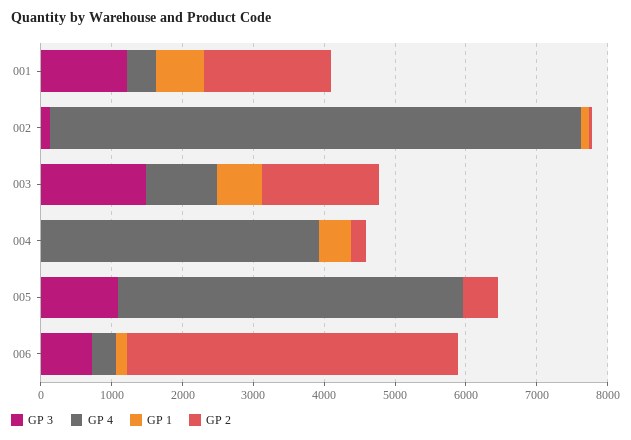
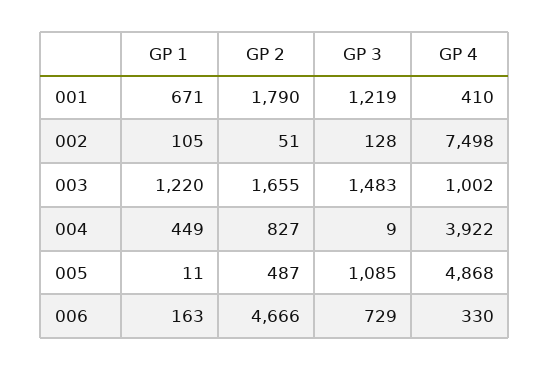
GP 1, 003: 600 -> 1220
GP 2, 004: 200 -> 827

